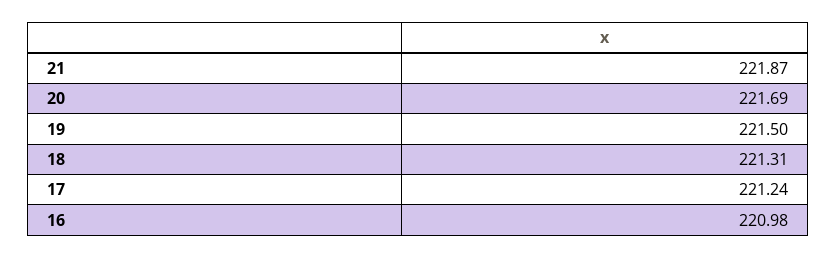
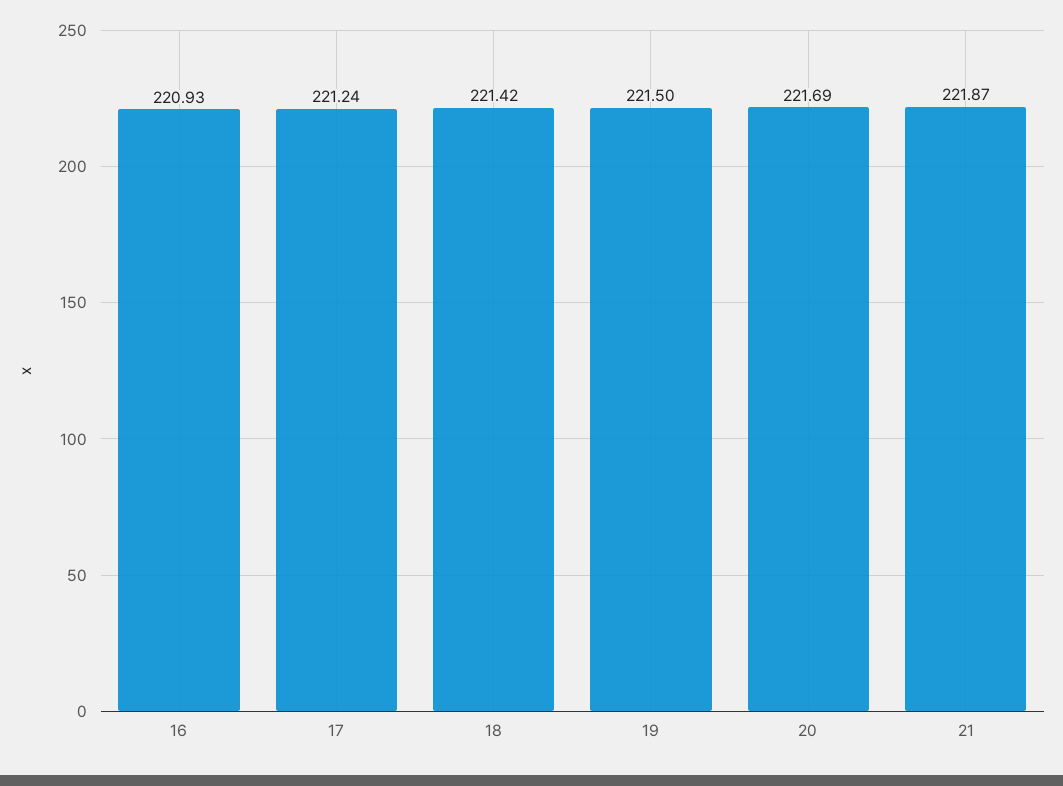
18: 221.31 -> 221.42
16: 220.98 -> 220.93

